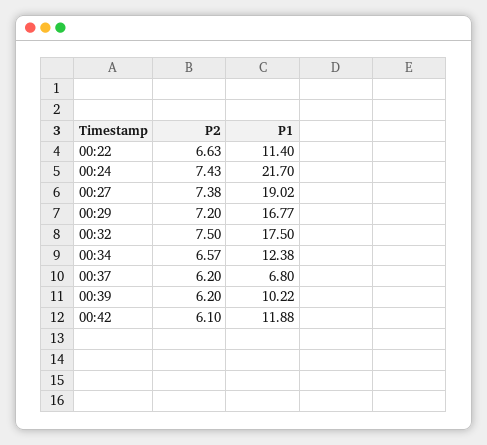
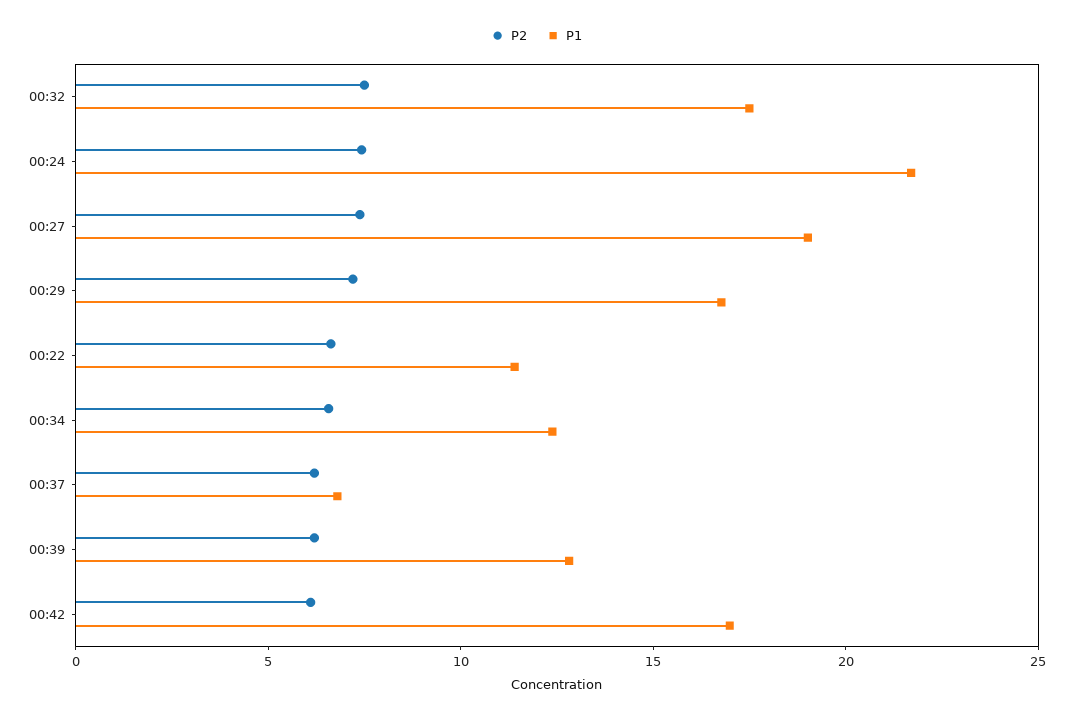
P1, 00:39: 10.22 -> 13
P1, 00:42: 11.88 -> 17

